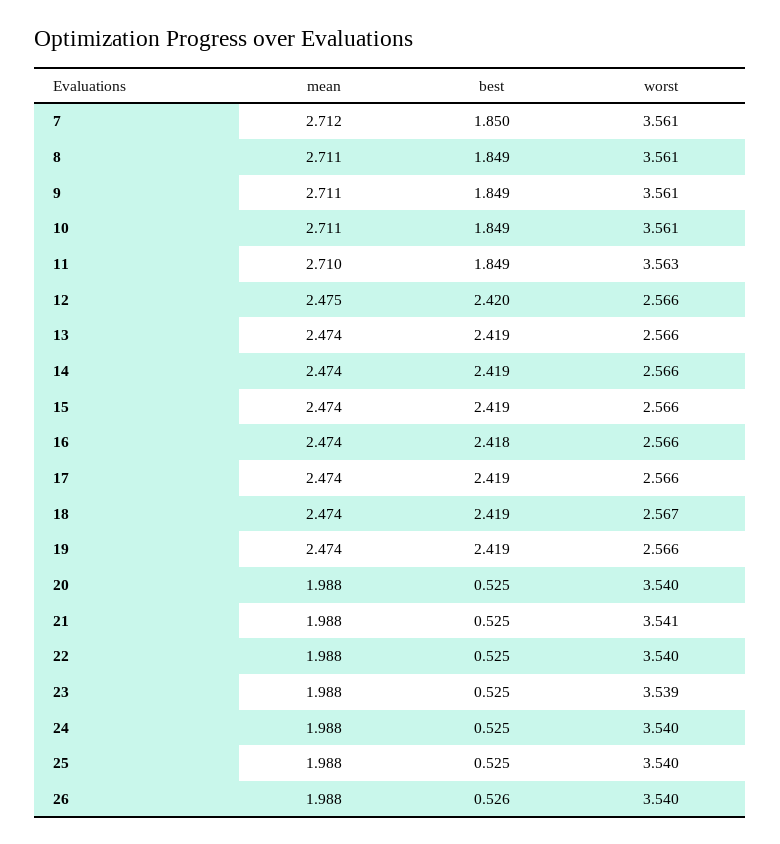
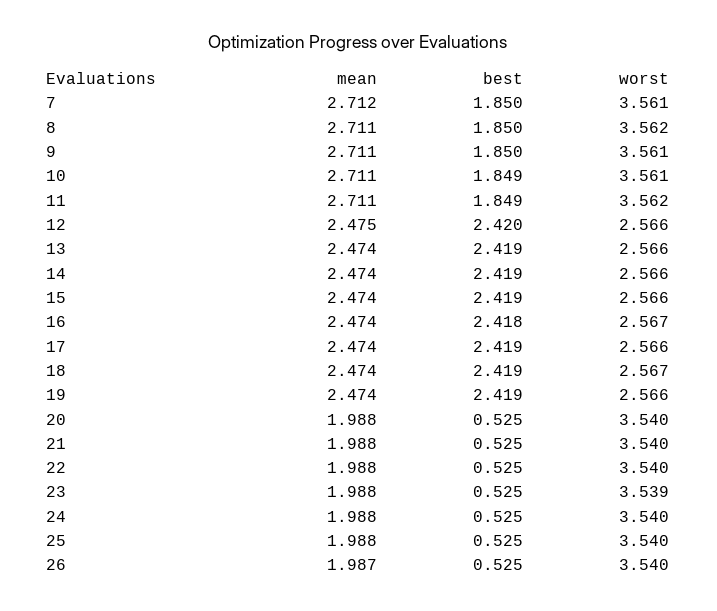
best, 8: 1.849 -> 1.85
worst, 8: 3.561 -> 3.562
best, 9: 1.849 -> 1.85
mean, 11: 2.71 -> 2.711
worst, 11: 3.563 -> 3.562
worst, 16: 2.566 -> 2.567
worst, 21: 3.541 -> 3.54
mean, 26: 1.988 -> 1.987
best, 26: 0.526 -> 0.525

